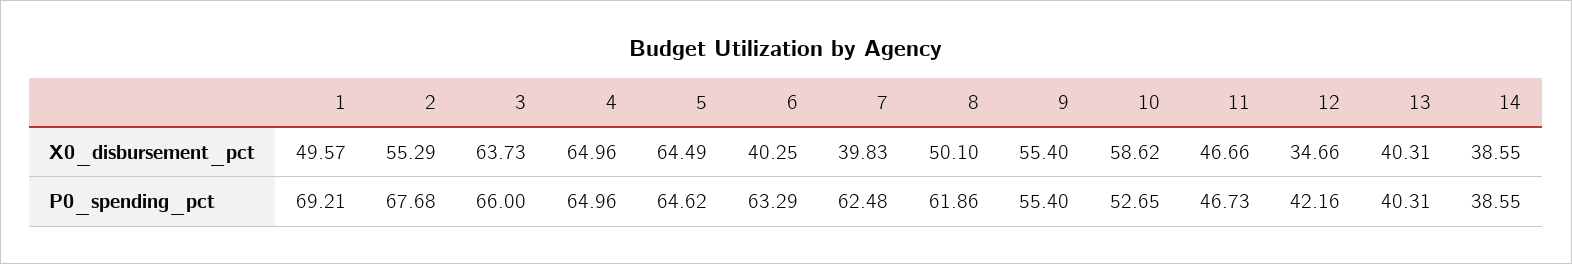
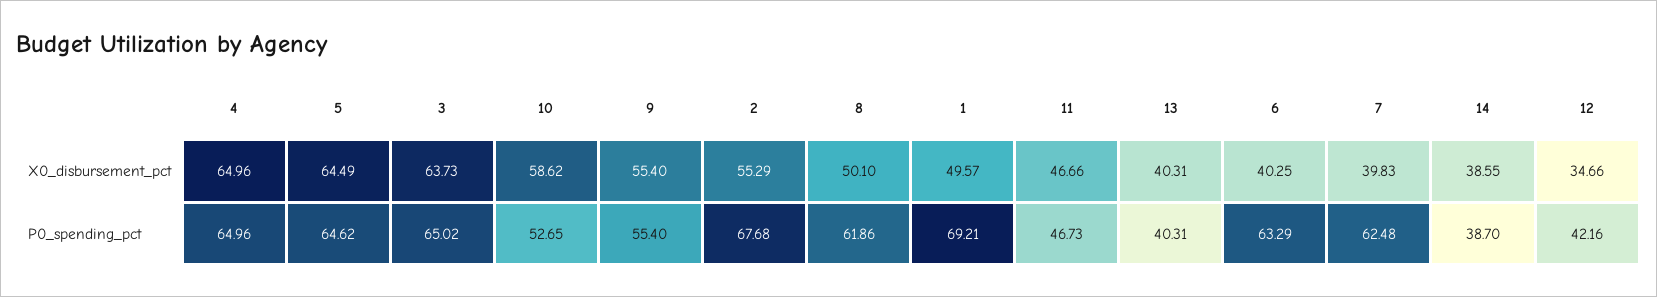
3, P0_spending_pct: 66 -> 65.02
14, P0_spending_pct: 38.55 -> 38.7

